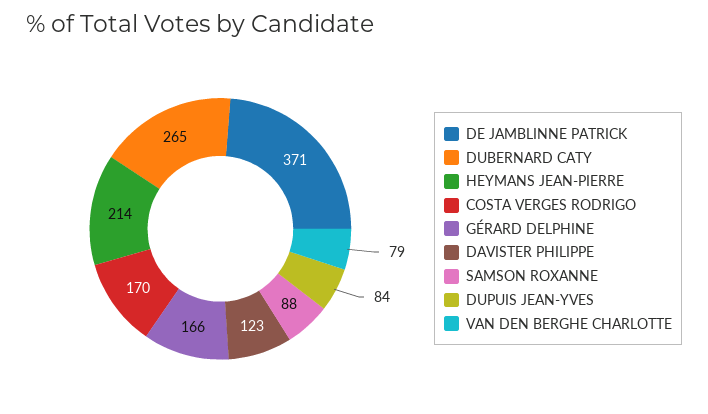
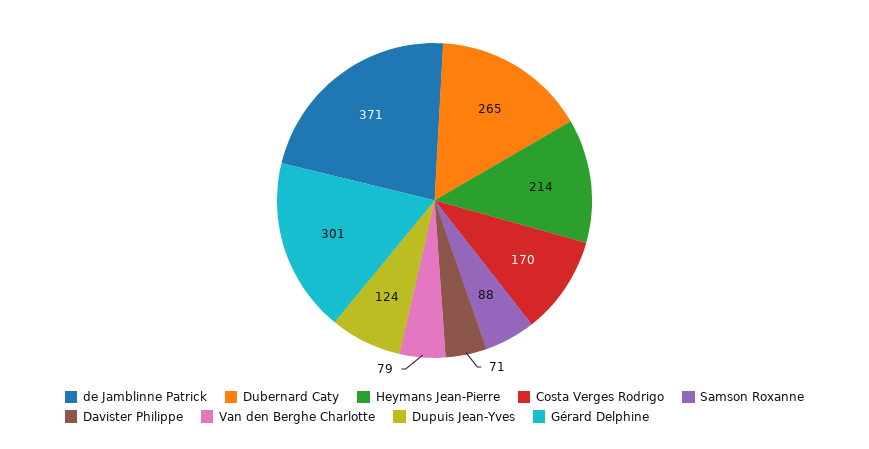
GÉRARD DELPHINE: 166 -> 301
DAVISTER PHILIPPE: 123 -> 71
DUPUIS JEAN-YVES: 84 -> 124

